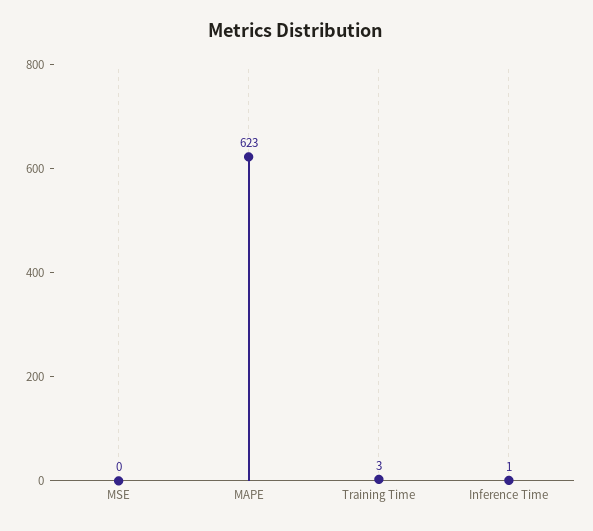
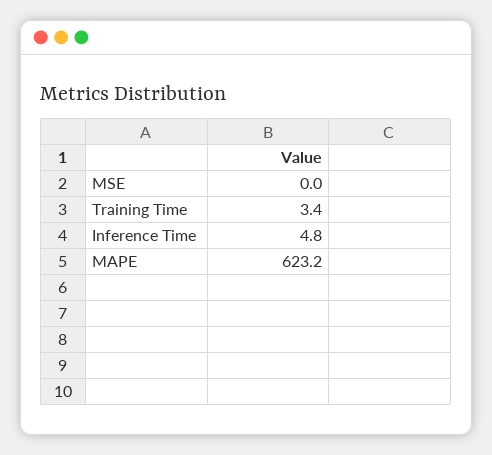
Inference Time: 1 -> 4.8

